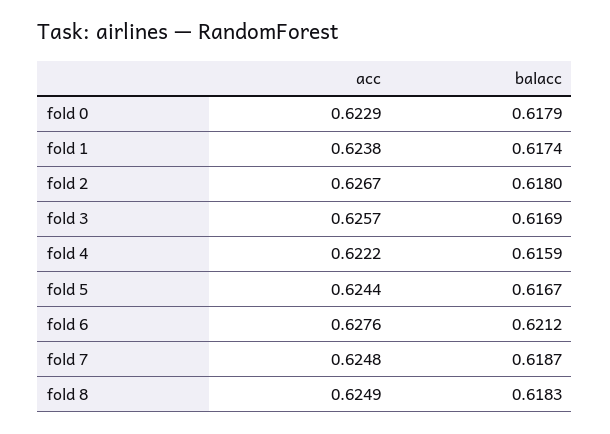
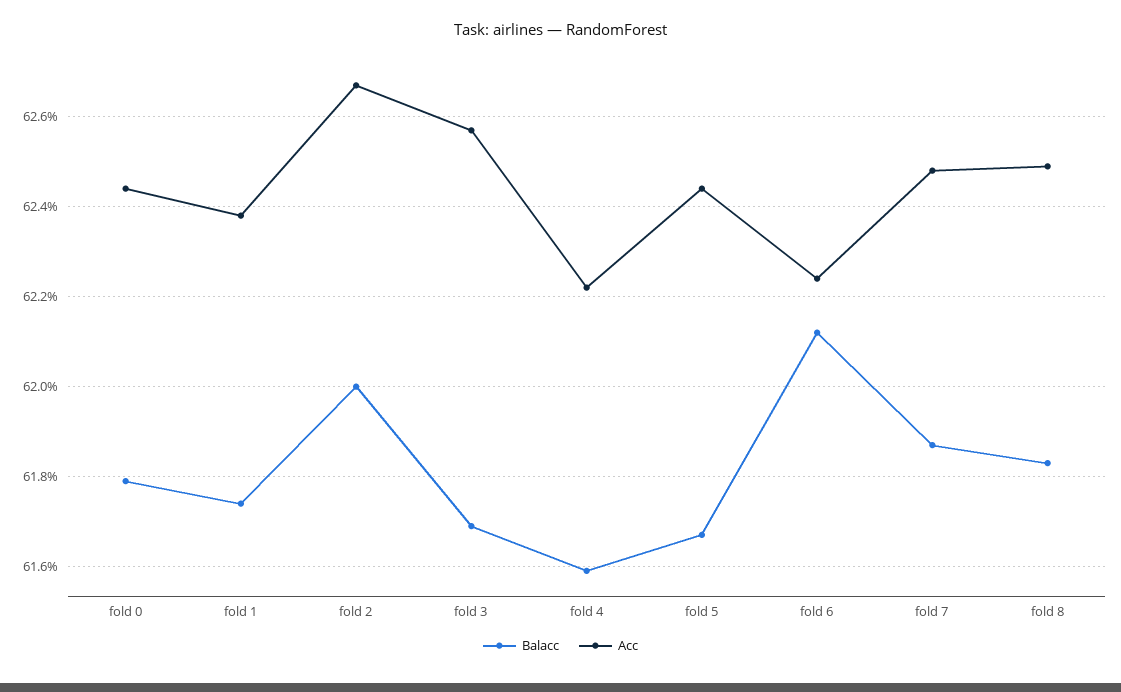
acc, fold 0: 0.6229 -> 0.6245
balacc, fold 2: 0.618 -> 0.62
acc, fold 6: 0.6276 -> 0.6225

